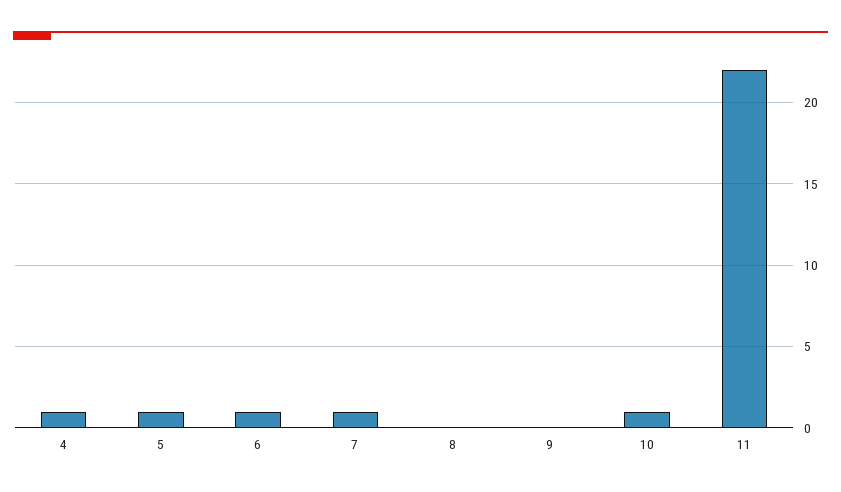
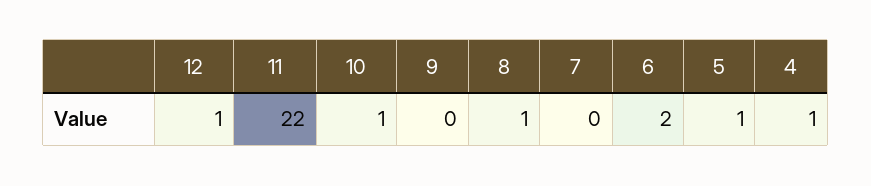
6: 1 -> 2
7: 1 -> 0
8: 0 -> 1
12: none -> 1

